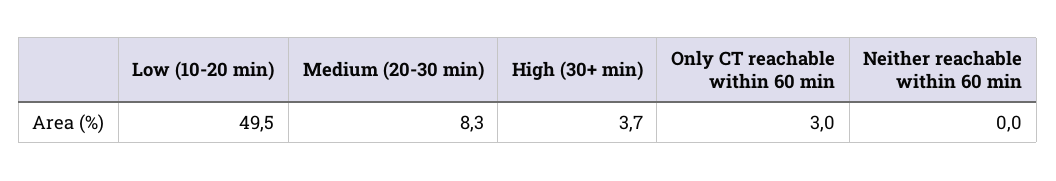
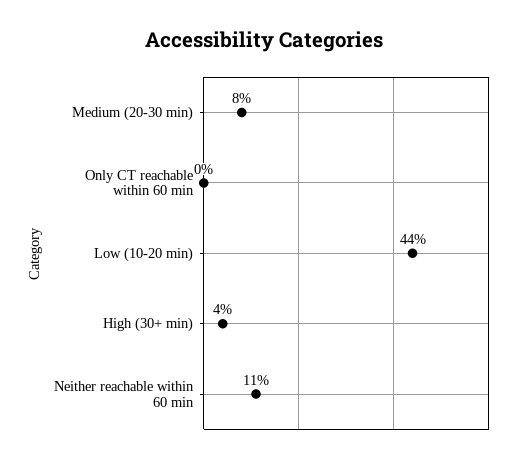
Low (10-20 min): 49.5 -> 44
Only CT reachable within 60 min: 3 -> 0
Neither reachable within 60 min: 0 -> 11

